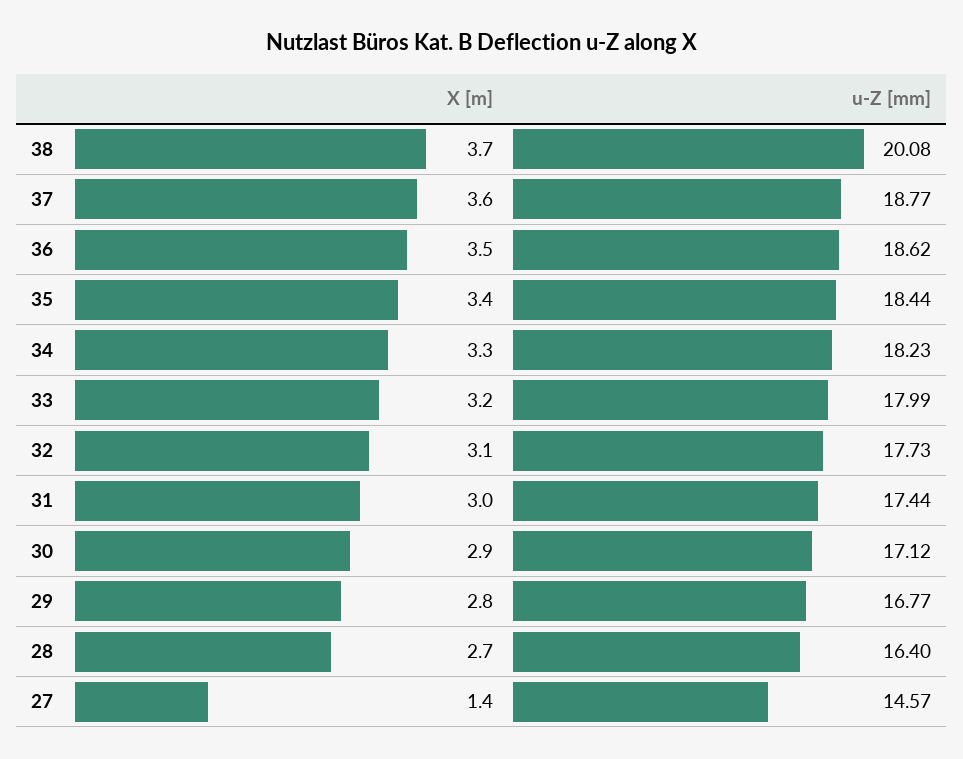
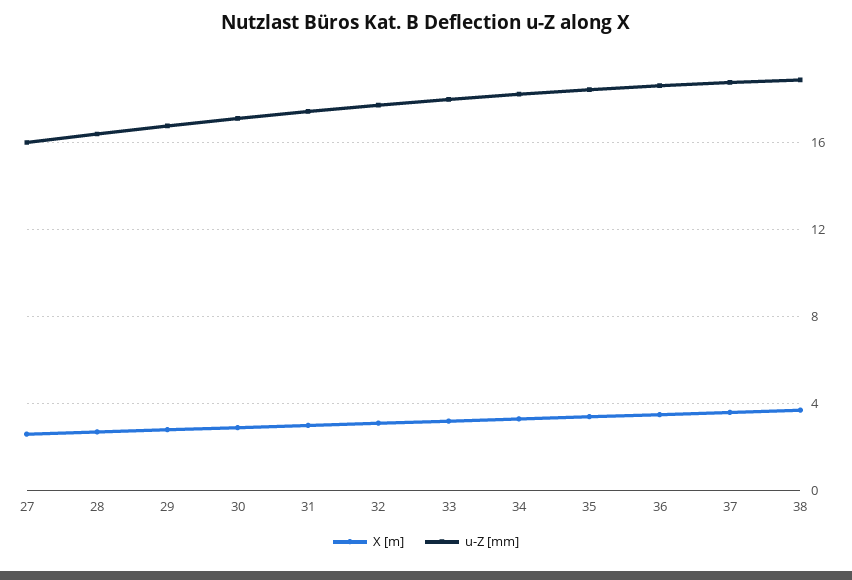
u-Z [mm], 38: 20.08 -> 19
X [m], 27: 1.4 -> 2.5
u-Z [mm], 27: 14.57 -> 16

